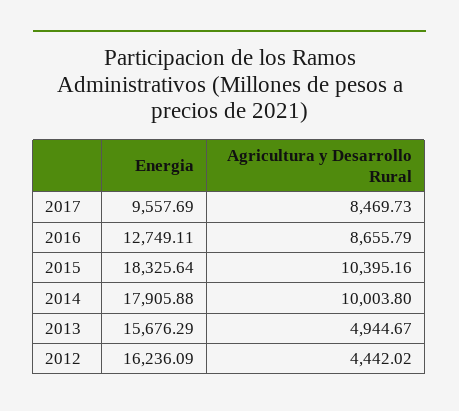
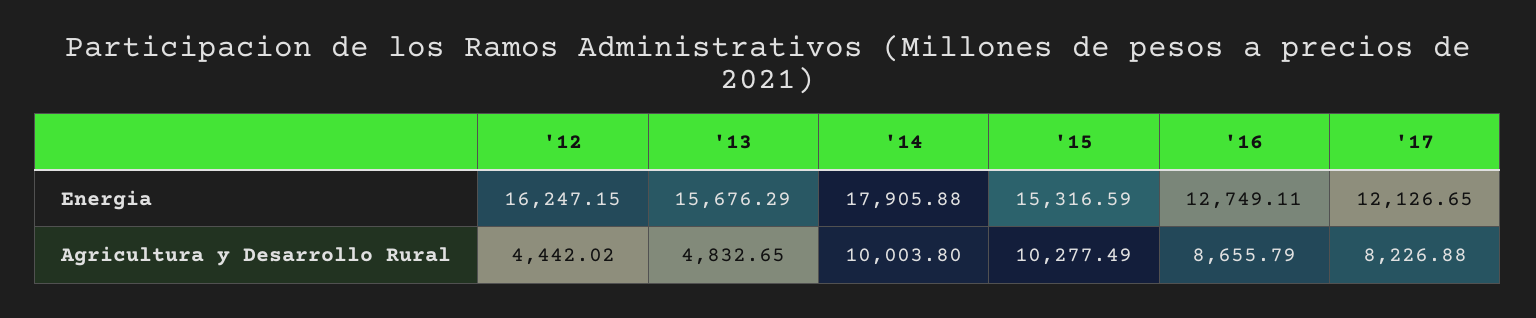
Energia, 2017: 9557.69 -> 12126.65
Agricultura y Desarrollo Rural, 2017: 8469.73 -> 8226.88
Energia, 2015: 18325.64 -> 15316.59
Agricultura y Desarrollo Rural, 2015: 10395.16 -> 10277.49
Agricultura y Desarrollo Rural, 2013: 4944.67 -> 4832.65
Energia, 2012: 16236.09 -> 16247.15

